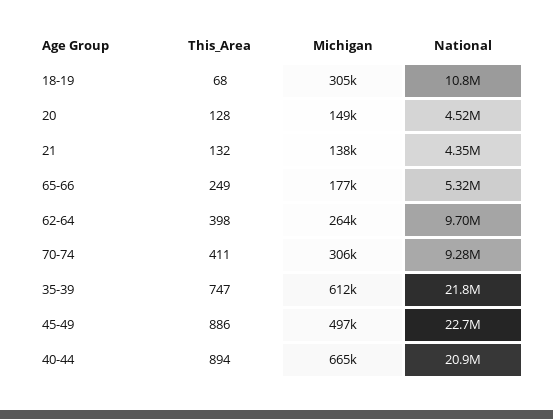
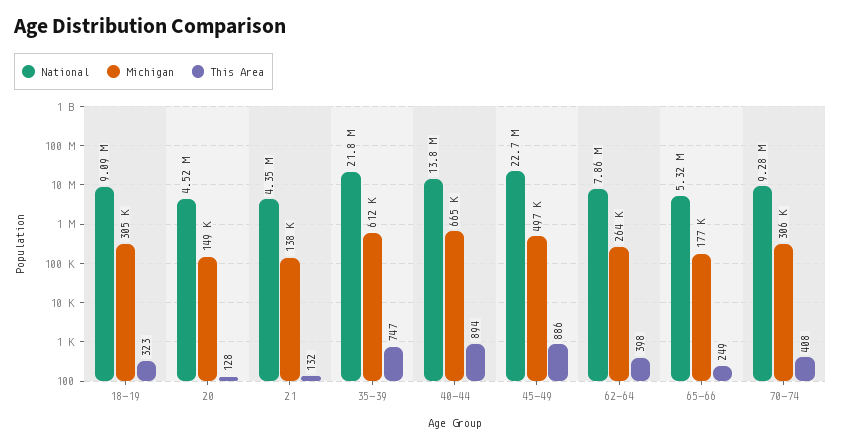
This_Area, 18-19: 68 -> 323
National, 18-19: 10800000 -> 9090000
National, 62-64: 9700000 -> 7860000
This_Area, 70-74: 411 -> 408
National, 40-44: 20900000 -> 13800000

